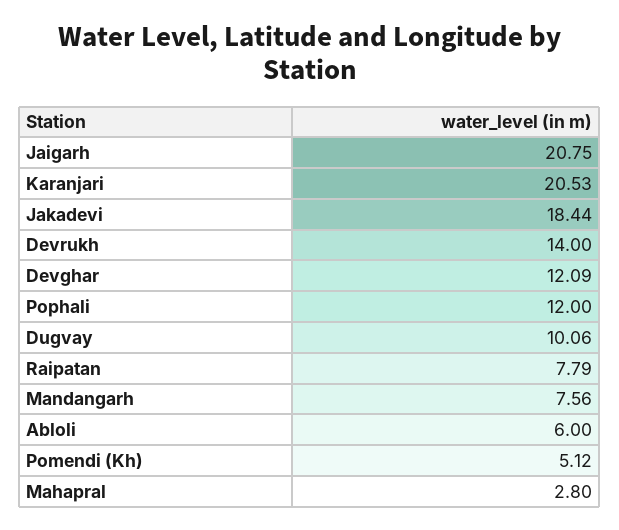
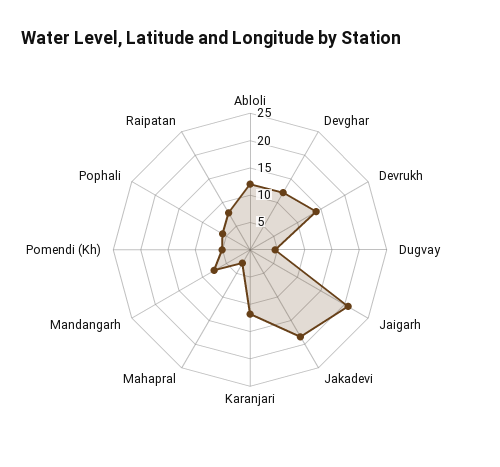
Karanjari: 20.53 -> 12.5
Pophali: 12 -> 5
Dugvay: 10.06 -> 5
Abloli: 6 -> 12.5

